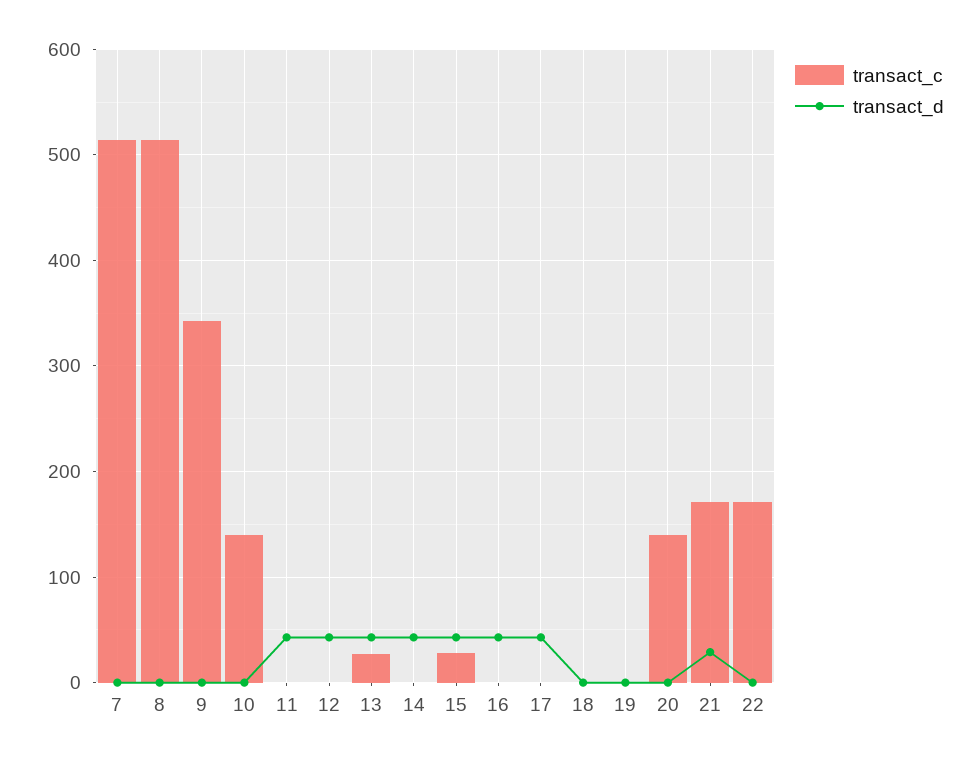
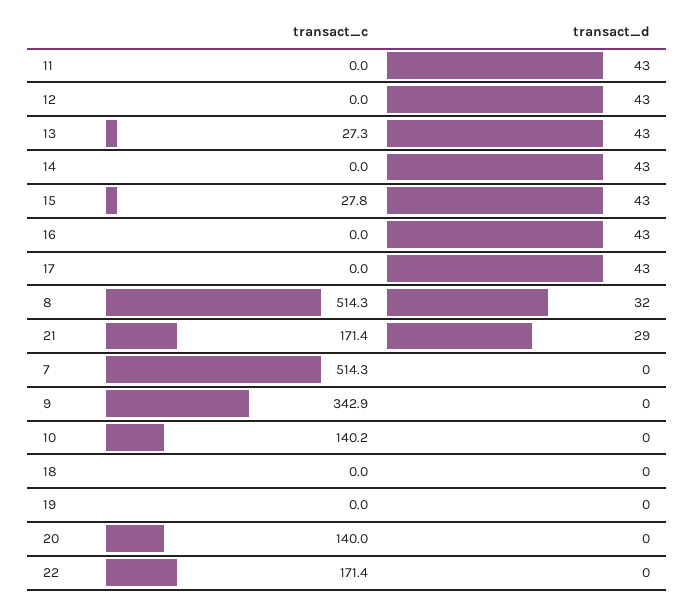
transact_d, 8: 0 -> 32

